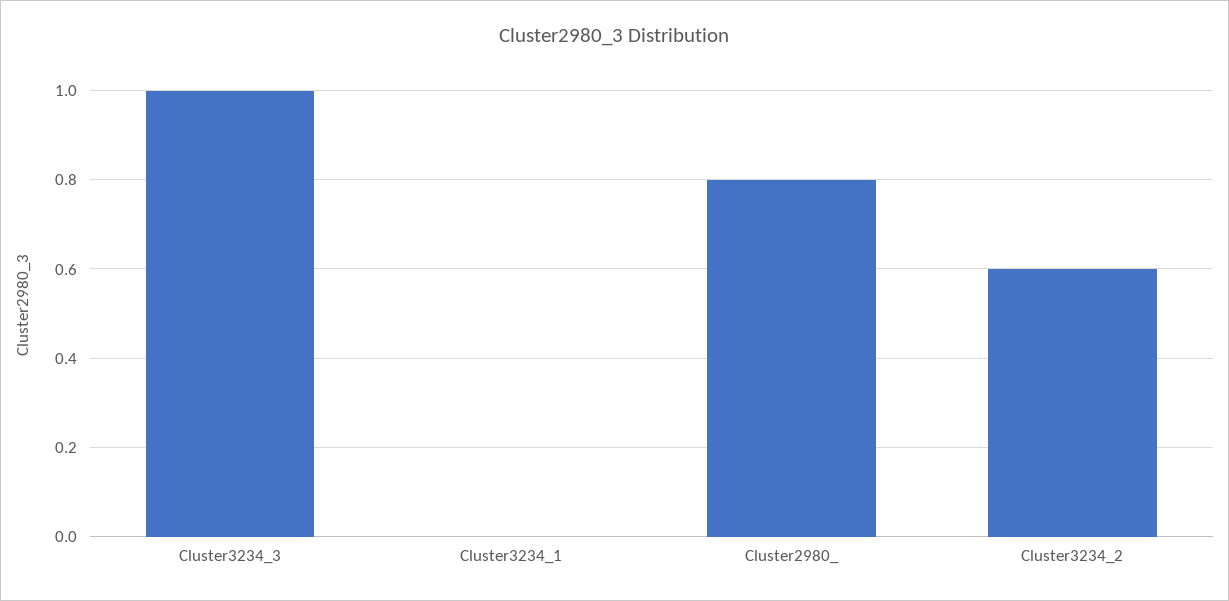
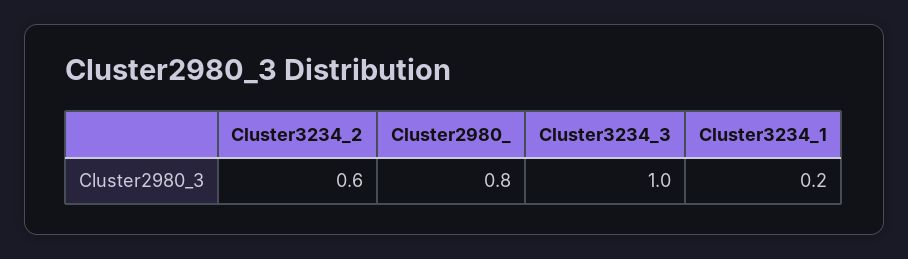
Cluster3234_1: 0 -> 0.2

